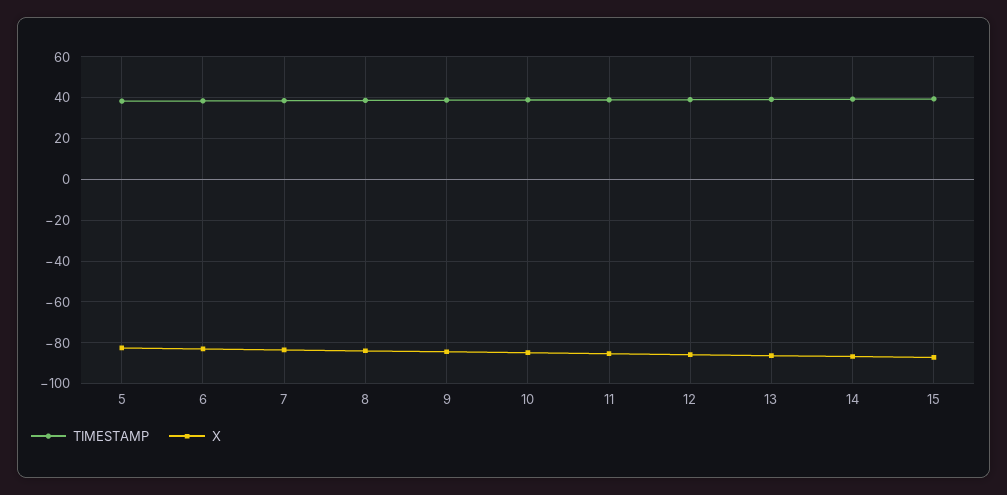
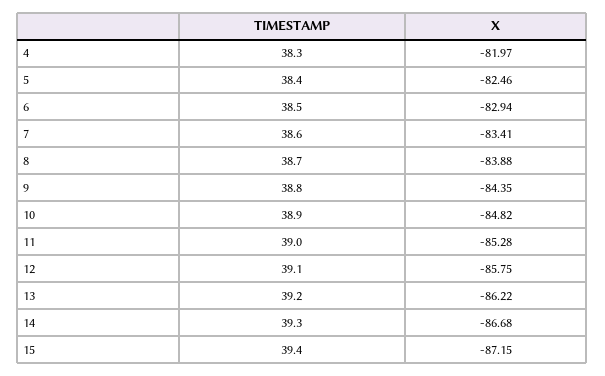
TIMESTAMP, 4: none -> 38.3
X, 4: none -> -81.97

